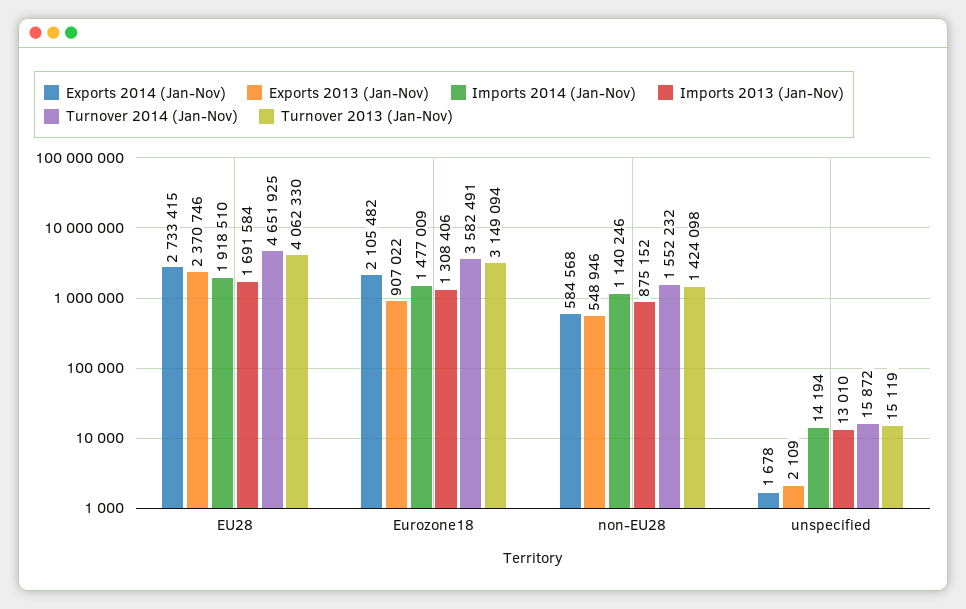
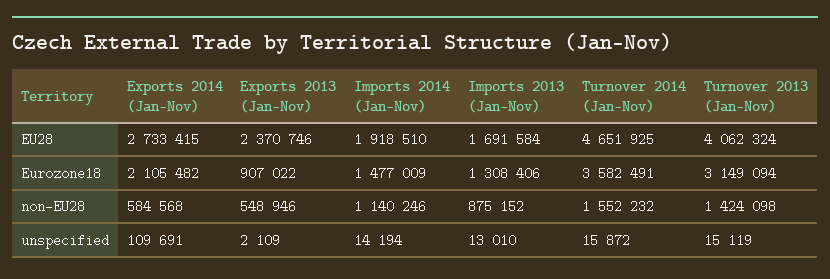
Turnover 2013 (Jan-Nov), EU28: 4062330 -> 4062324
Exports 2014 (Jan-Nov), unspecified: 1678 -> 109691

